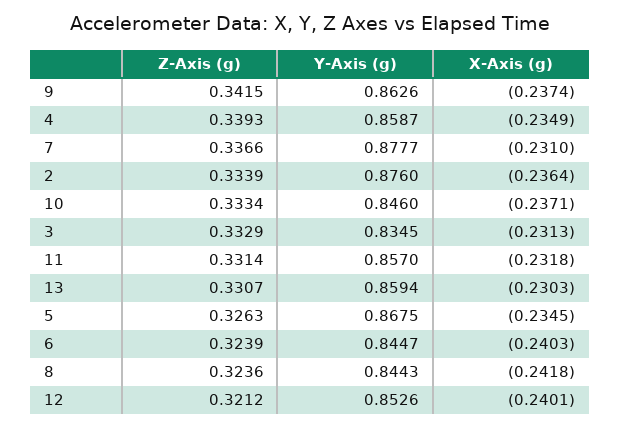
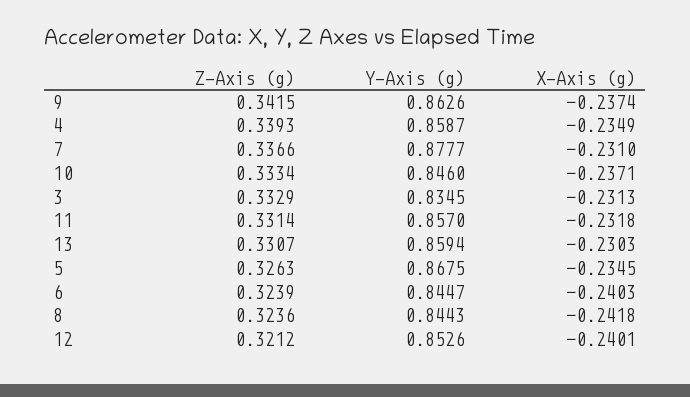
Z-Axis (g), 2: 0.3339 -> none
Y-Axis (g), 2: 0.876 -> none
X-Axis (g), 2: -0.2364 -> none

